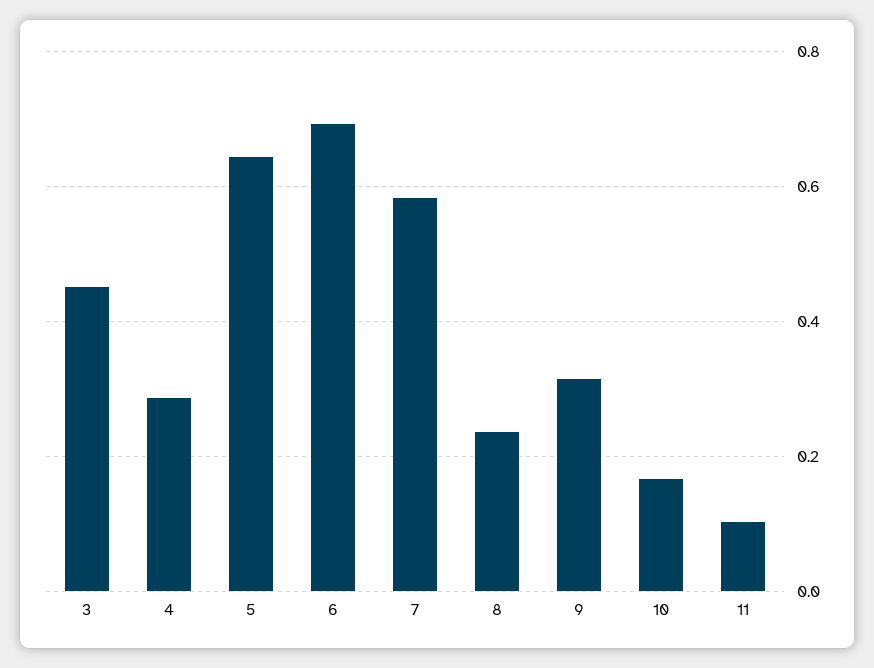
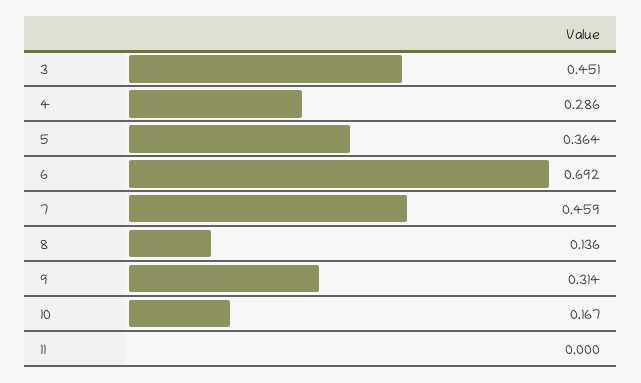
5: 0.64 -> 0.364
7: 0.58 -> 0.459
8: 0.24 -> 0.136
11: 0.1 -> 0

